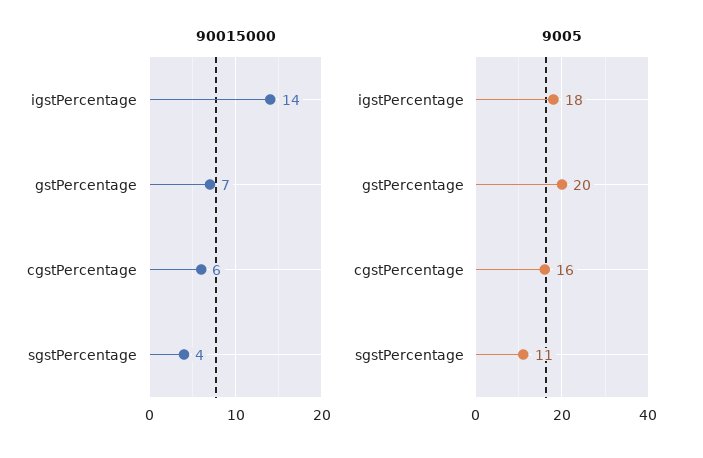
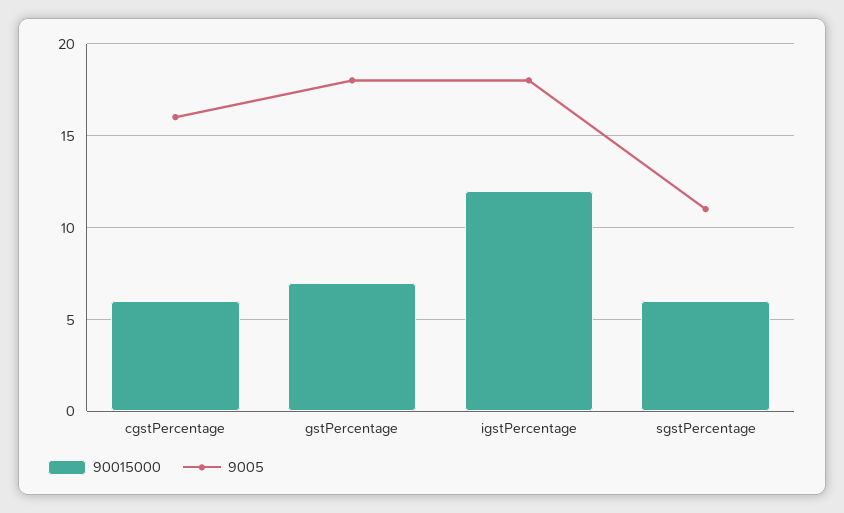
90015000, igstPercentage: 14 -> 12
90015000, sgstPercentage: 4 -> 6
9005, gstPercentage: 20 -> 18

